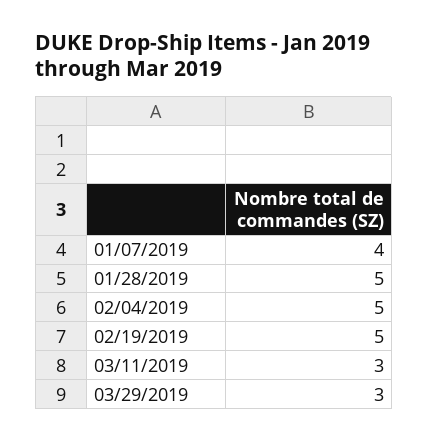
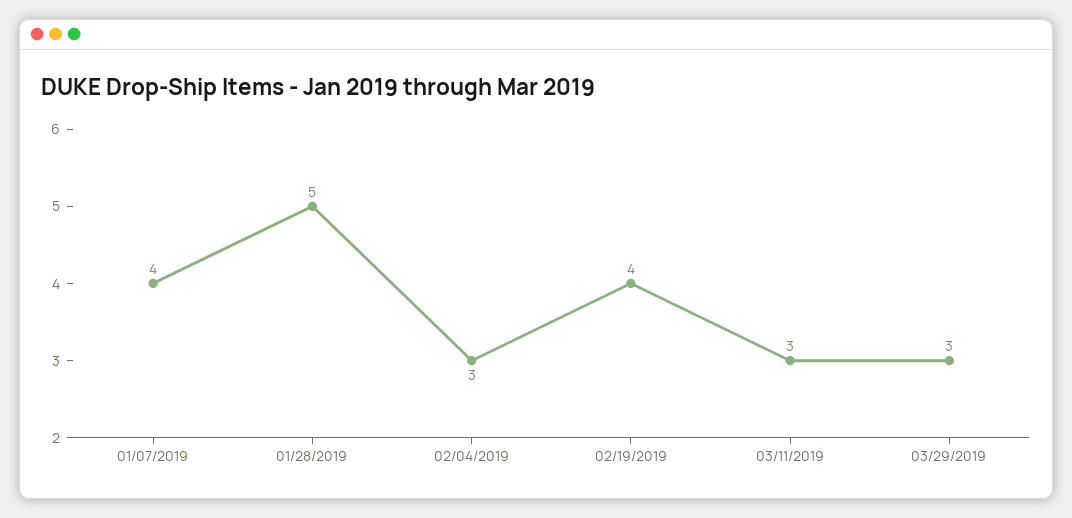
02/04/2019: 5 -> 3
02/19/2019: 5 -> 4

